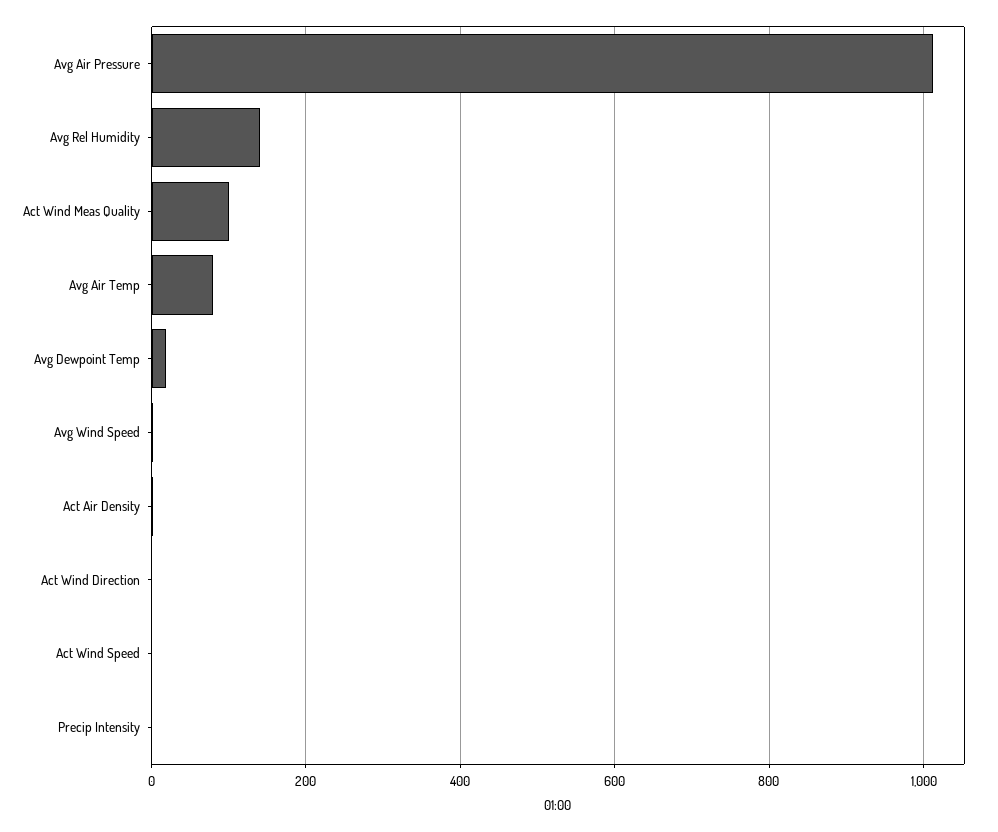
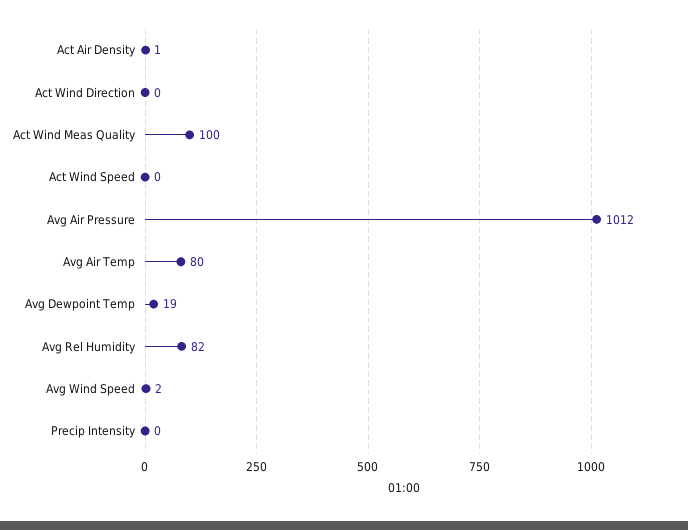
Avg Rel Humidity: 140 -> 82

